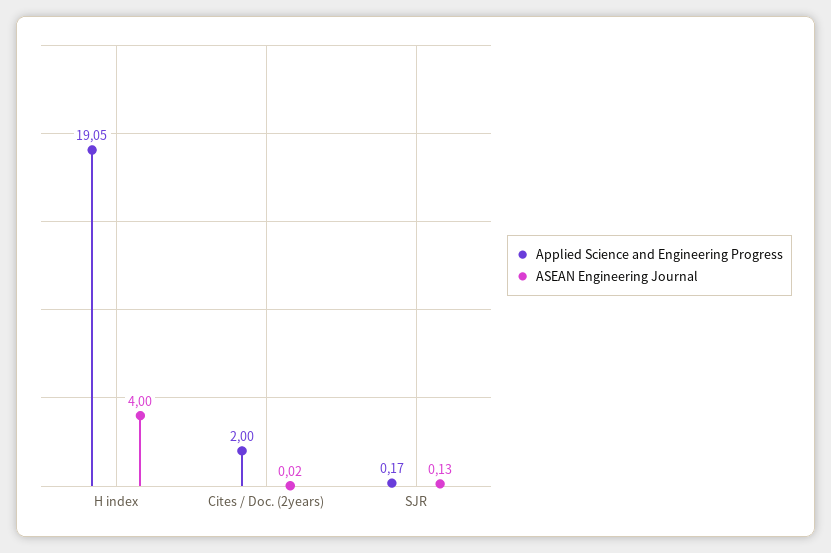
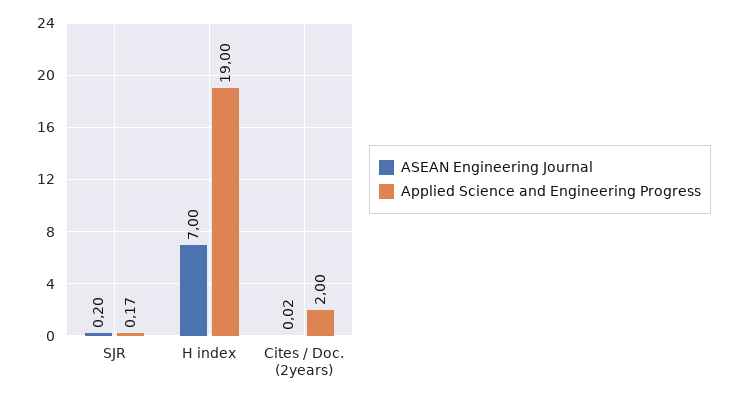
Applied Science and Engineering Progress, H index: 19.05 -> 19
ASEAN Engineering Journal, H index: 4 -> 7
ASEAN Engineering Journal, SJR: 0.13 -> 0.2

